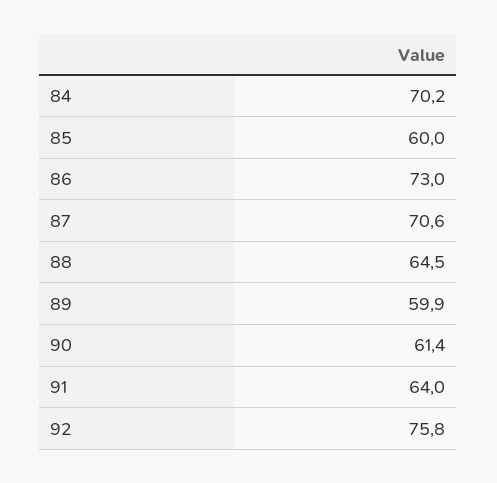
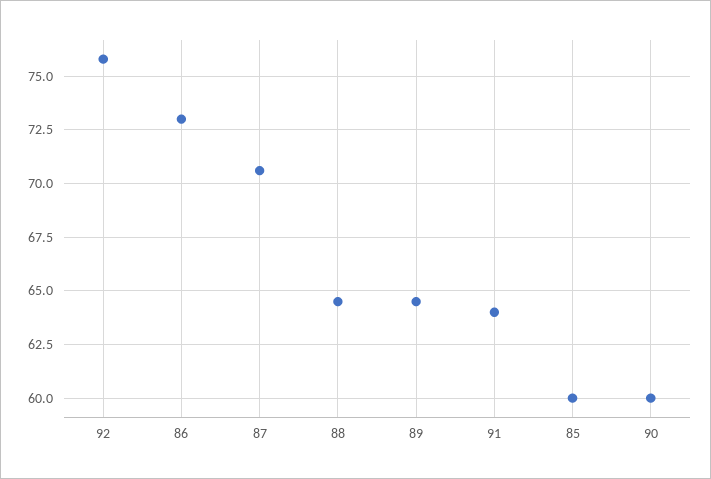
84: 70.2 -> none
89: 59.9 -> 64.5
90: 61.4 -> 60

